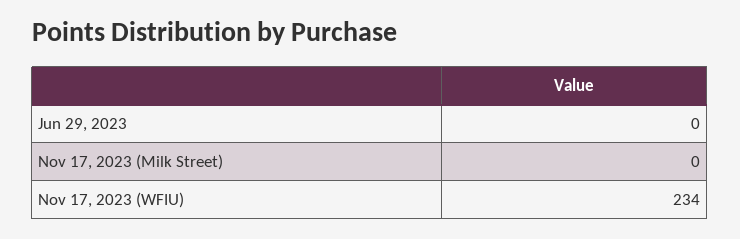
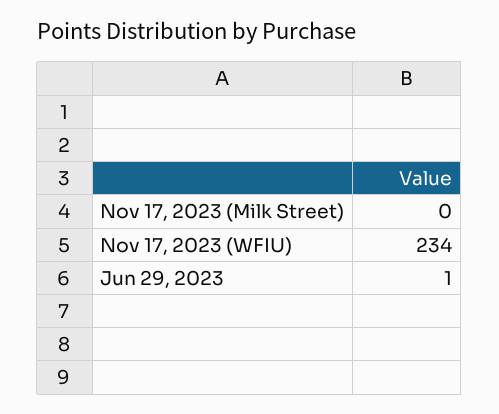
Jun 29, 2023: 0 -> 1

